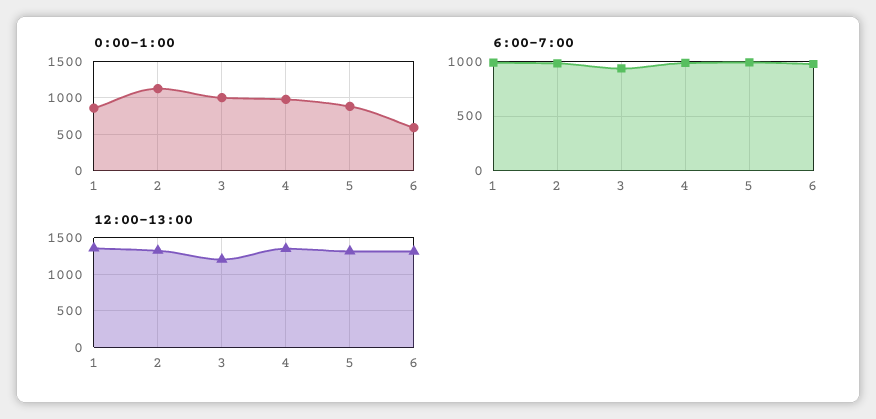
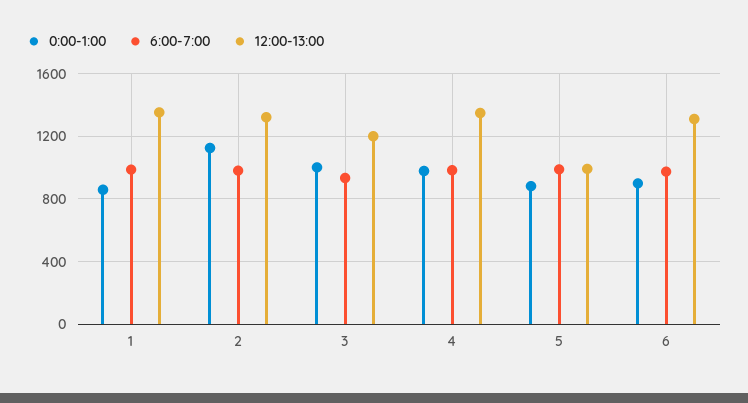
0:00-1:00, 6: 600 -> 900
12:00-13:00, 5: 1300 -> 1000

